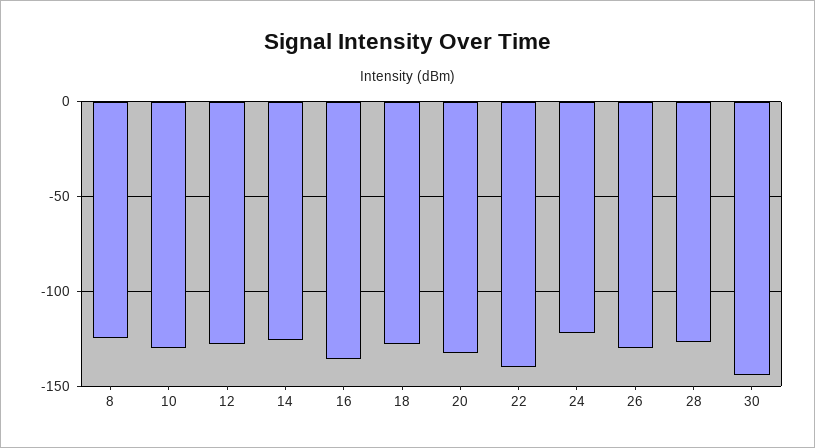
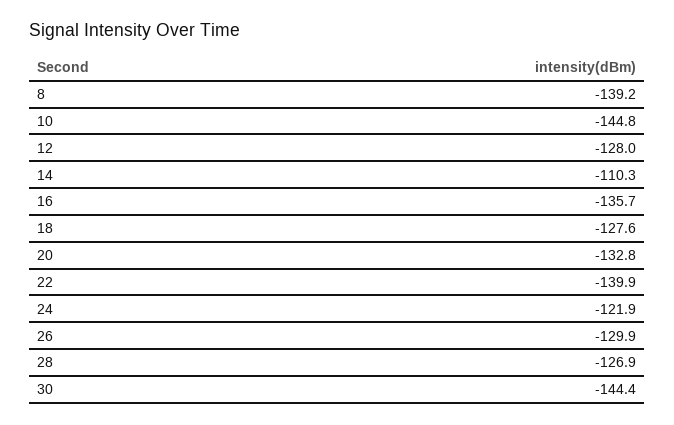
8: -125 -> -139.2
10: -130 -> -144.8
14: -125 -> -110.3

